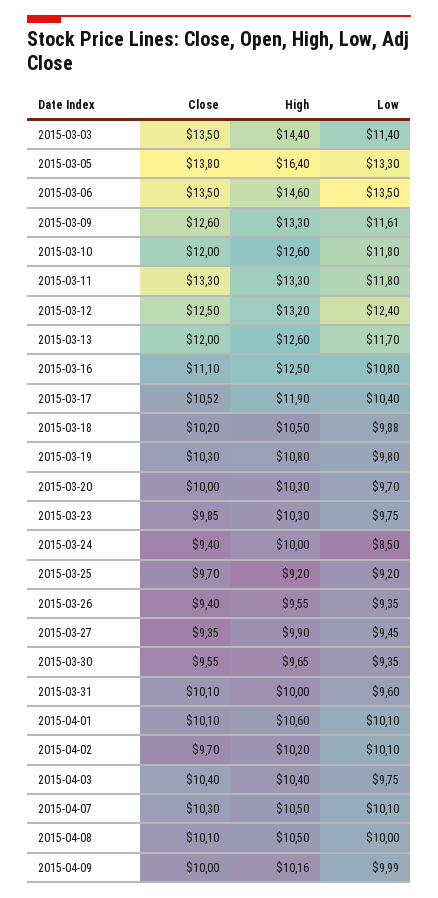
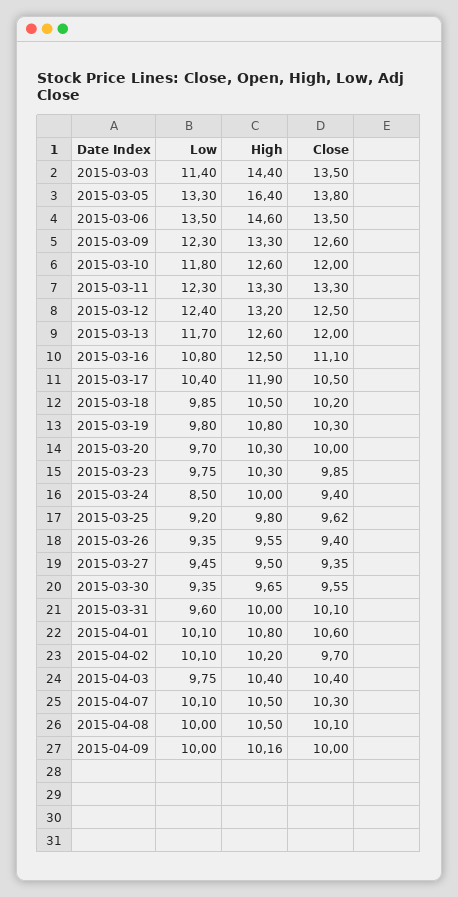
Low, 2015-03-09: 11.61 -> 12.3
Low, 2015-03-11: 11.8 -> 12.3
Close, 2015-03-17: 10.52 -> 10.5
Low, 2015-03-18: 9.88 -> 9.85
Close, 2015-03-25: 9.7 -> 9.62
High, 2015-03-25: 9.2 -> 9.8
High, 2015-03-27: 9.9 -> 9.5
Close, 2015-04-01: 10.1 -> 10.6
High, 2015-04-01: 10.6 -> 10.8
Low, 2015-04-09: 9.99 -> 10

